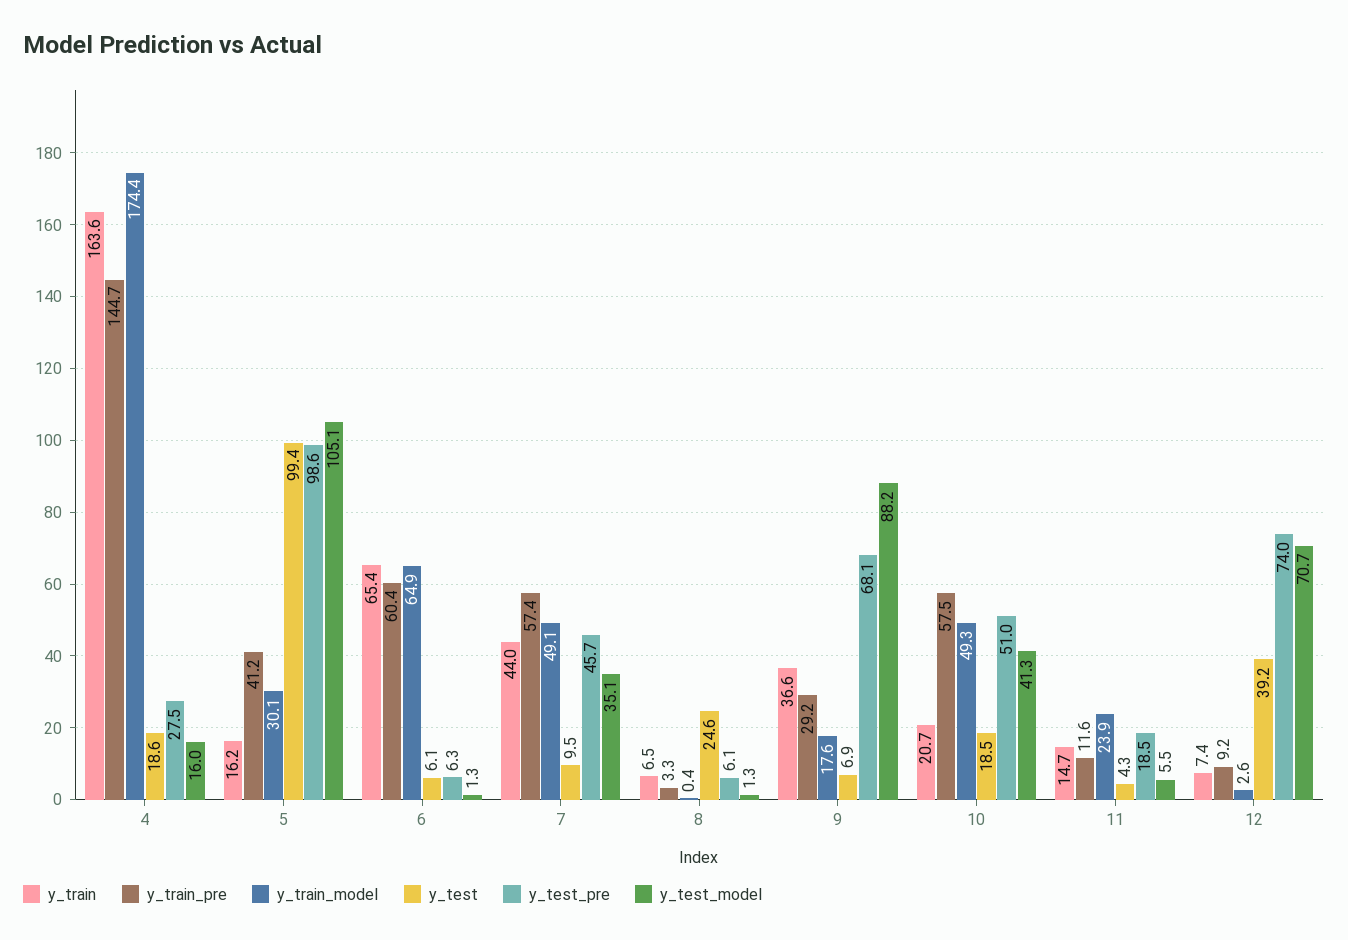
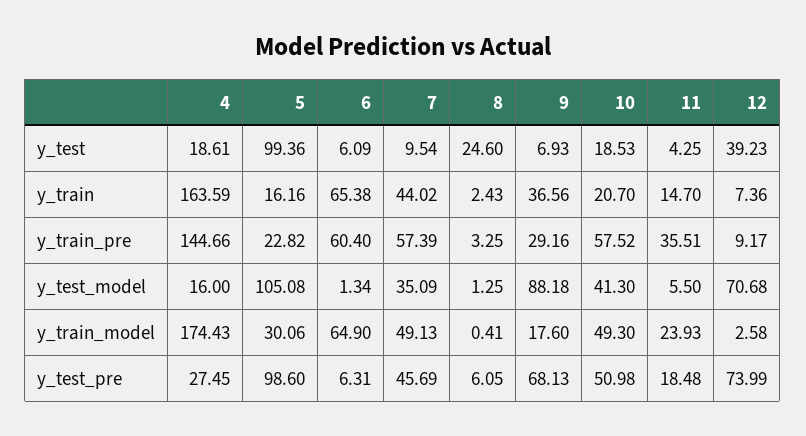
y_train_pre, 5: 41.2 -> 22.82
y_train, 8: 6.5 -> 2.43
y_train_pre, 11: 11.6 -> 35.51

